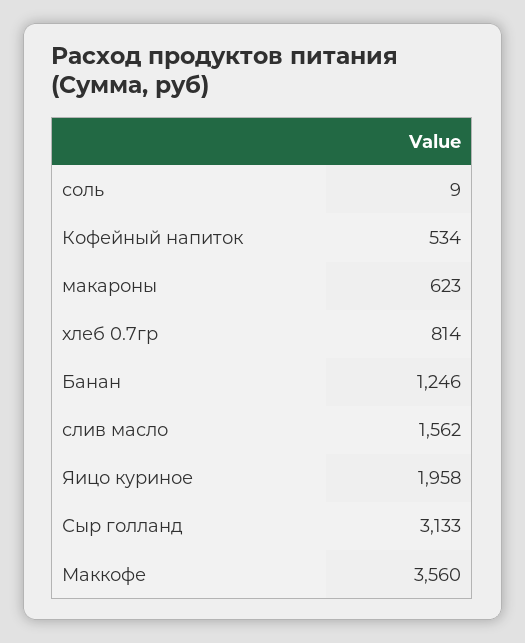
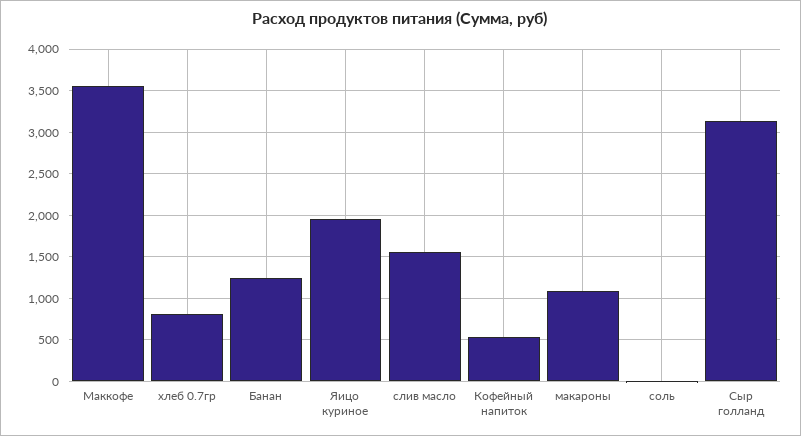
макароны: 623 -> 1100

